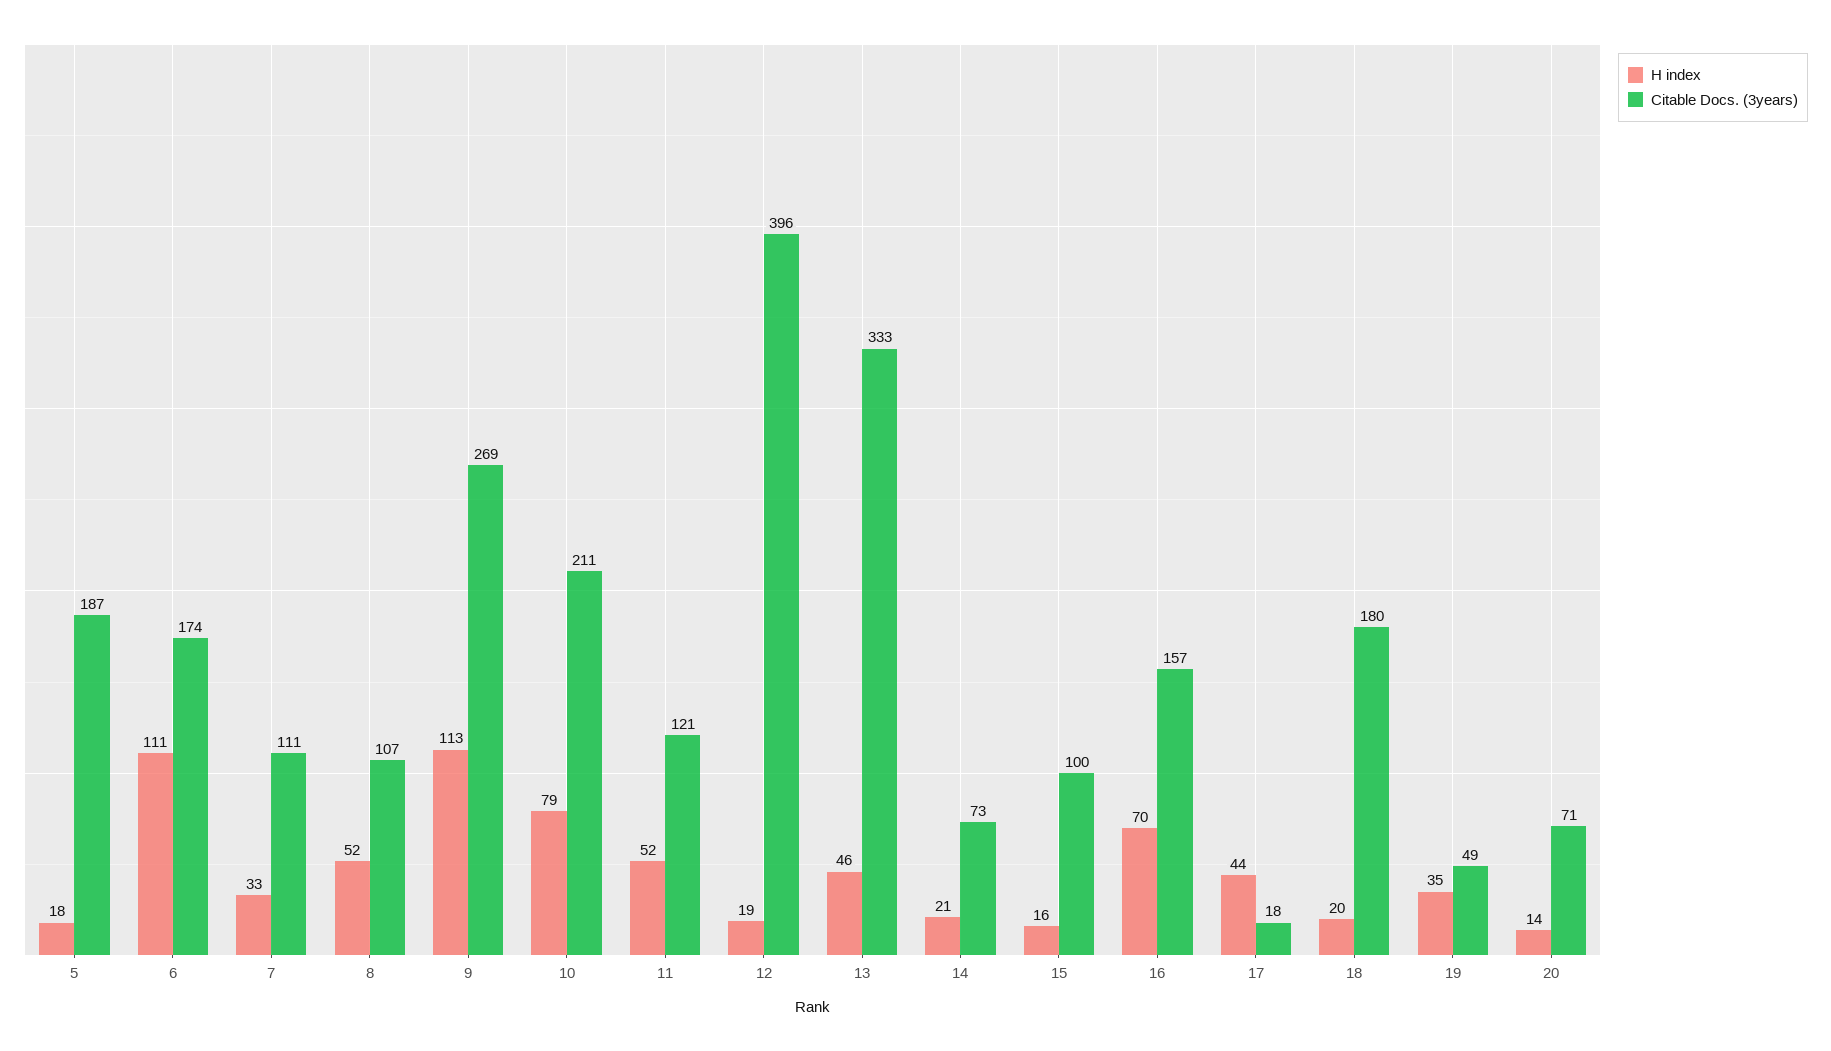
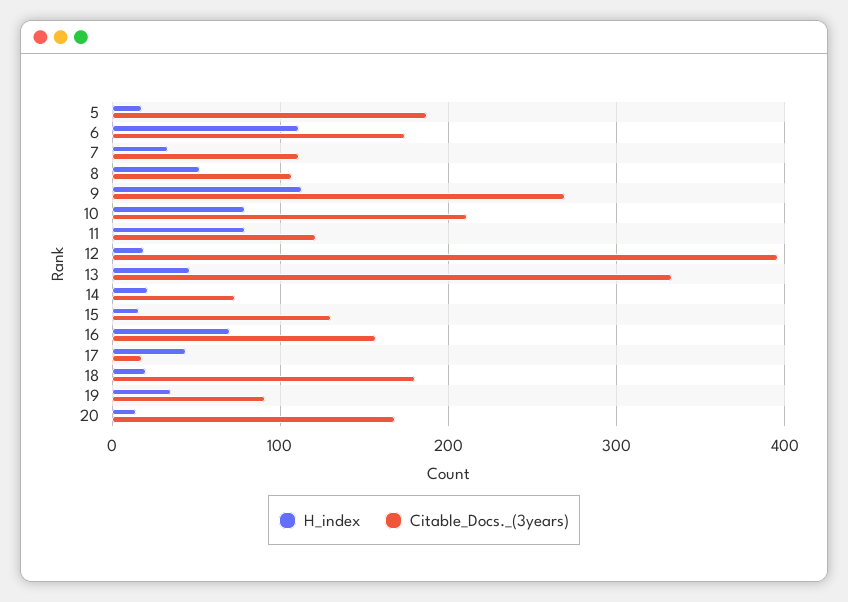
H index, 11: 52 -> 80
Citable Docs. (3years), 15: 100 -> 130
Citable Docs. (3years), 19: 49 -> 90
Citable Docs. (3years), 20: 71 -> 170

